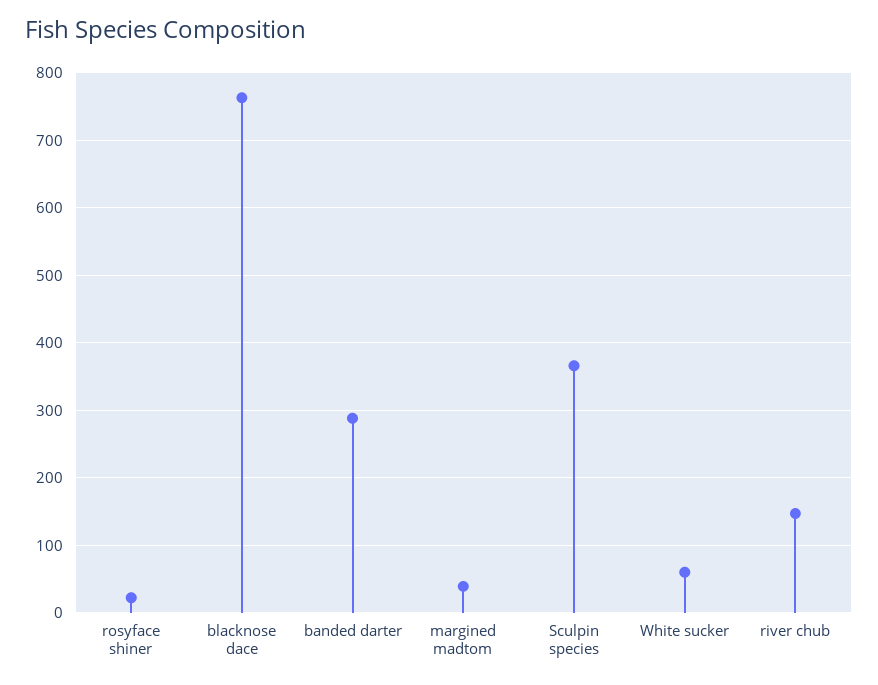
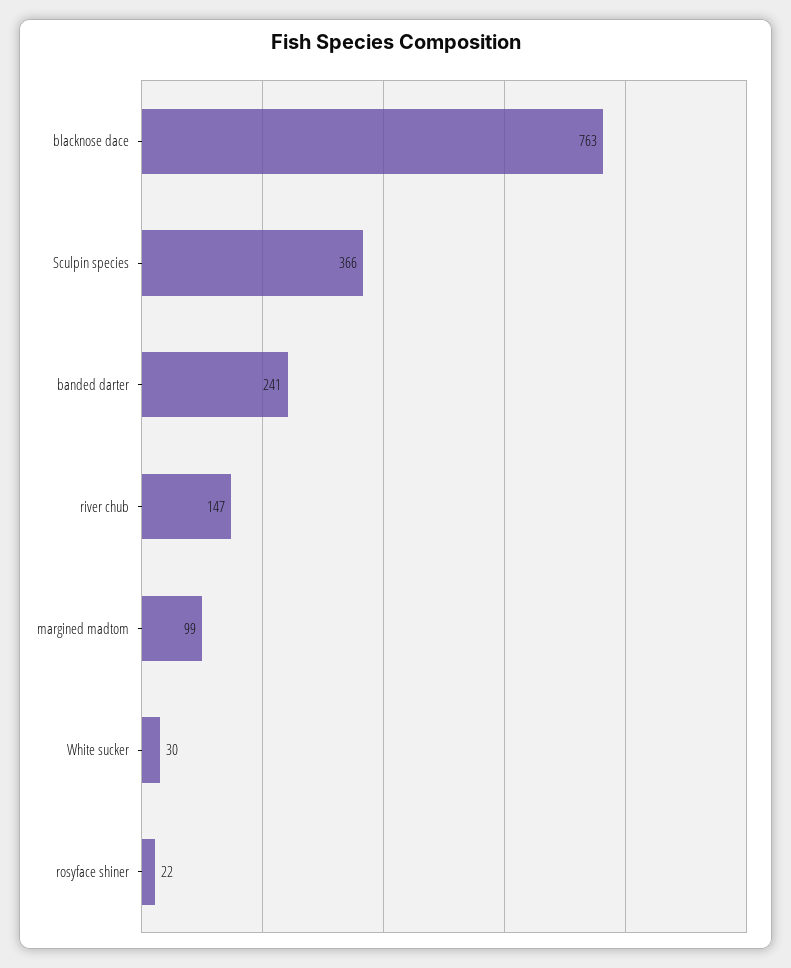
banded darter: 290 -> 241
margined madtom: 40 -> 99
White sucker: 60 -> 30

